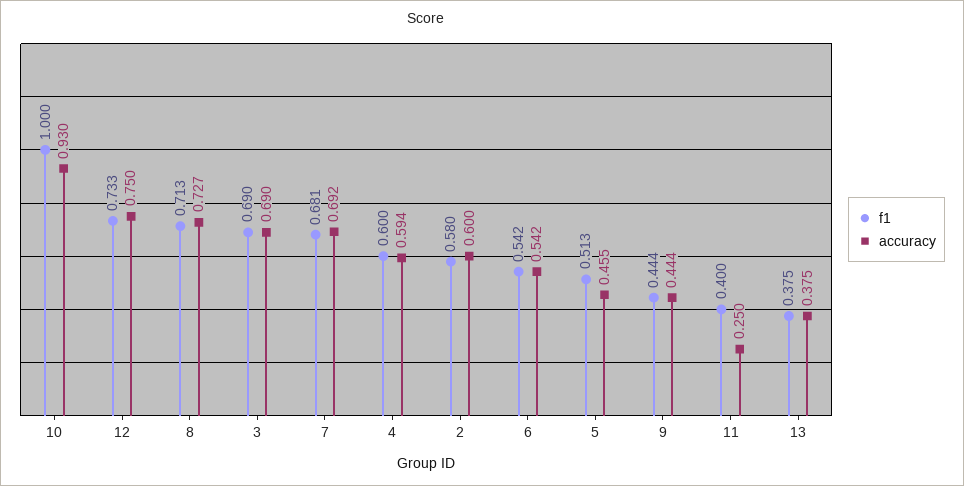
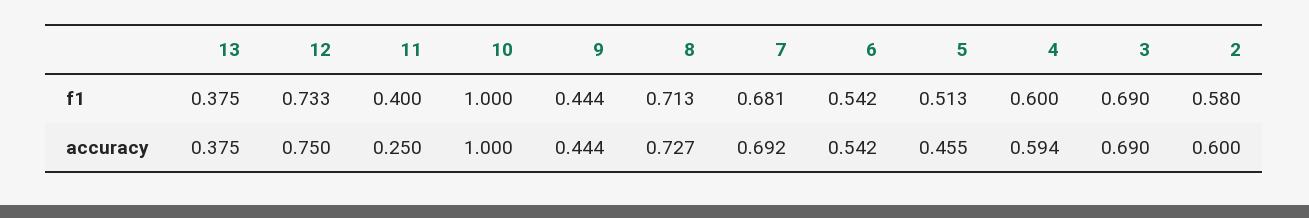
accuracy, 10: 0.93 -> 1

